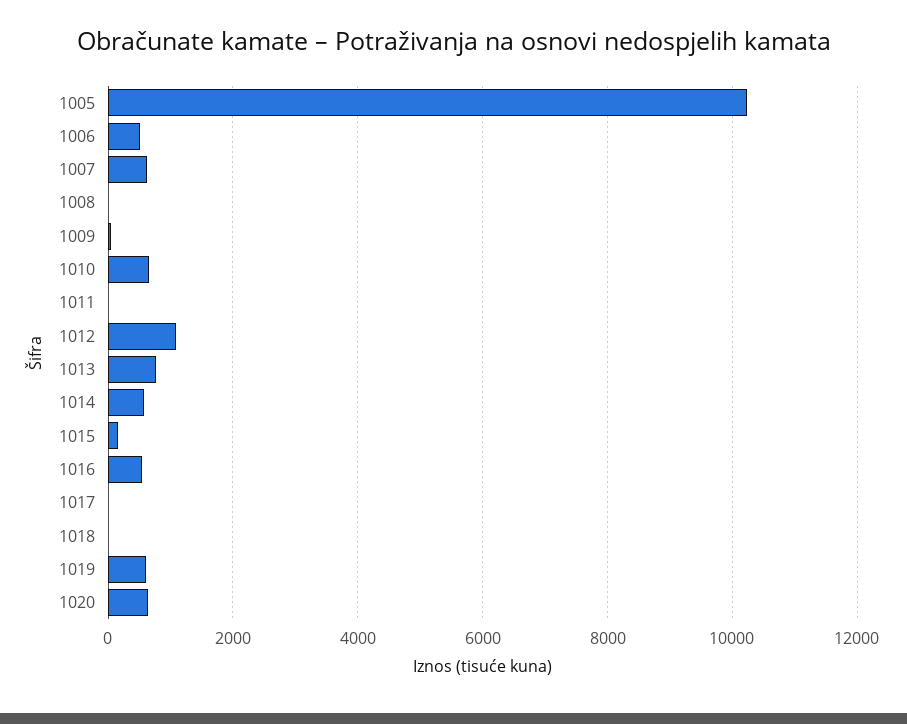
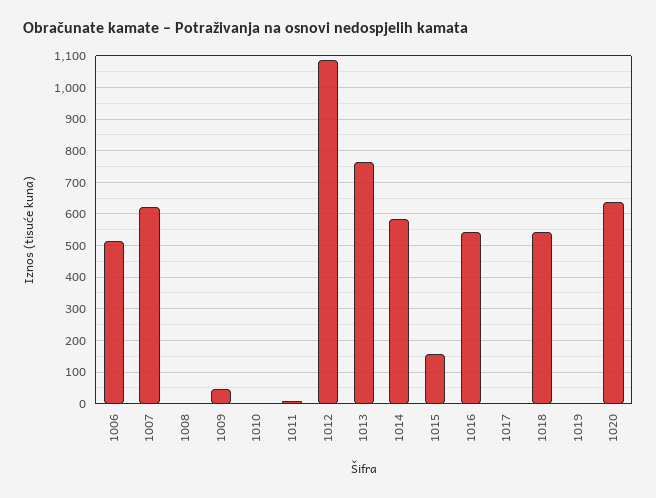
1005: 10200 -> none
1010: 600 -> 0
1018: 0 -> 540
1019: 600 -> 0

